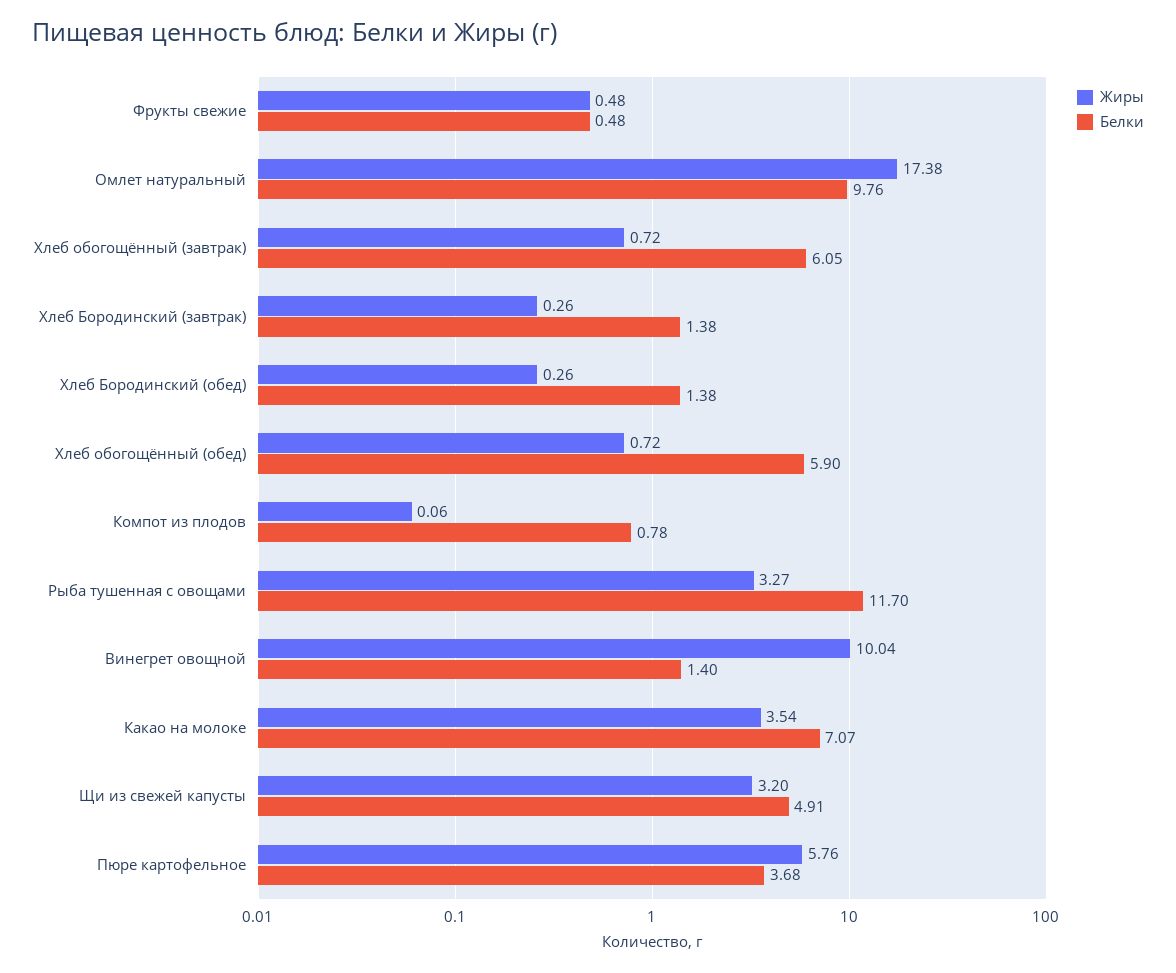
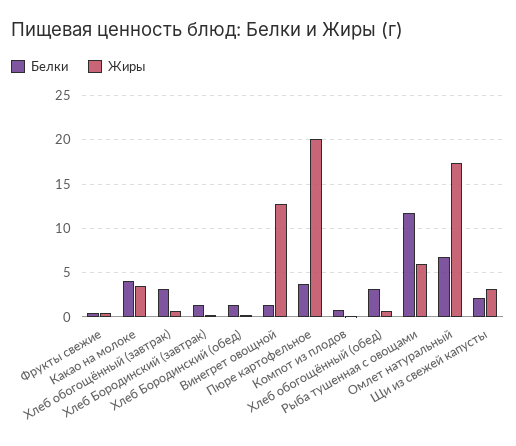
Белки, Омлет натуральный: 9.76 -> 7
Белки, Хлеб обогощённый (завтрак): 6.05 -> 3
Белки, Хлеб обогощённый (обед): 5.9 -> 3
Жиры, Рыба тушенная с овощами: 3.27 -> 6
Жиры, Винегрет овощной: 10.04 -> 13
Белки, Какао на молоке: 7.07 -> 4
Белки, Щи из свежей капусты: 4.91 -> 2
Жиры, Пюре картофельное: 5.76 -> 20

